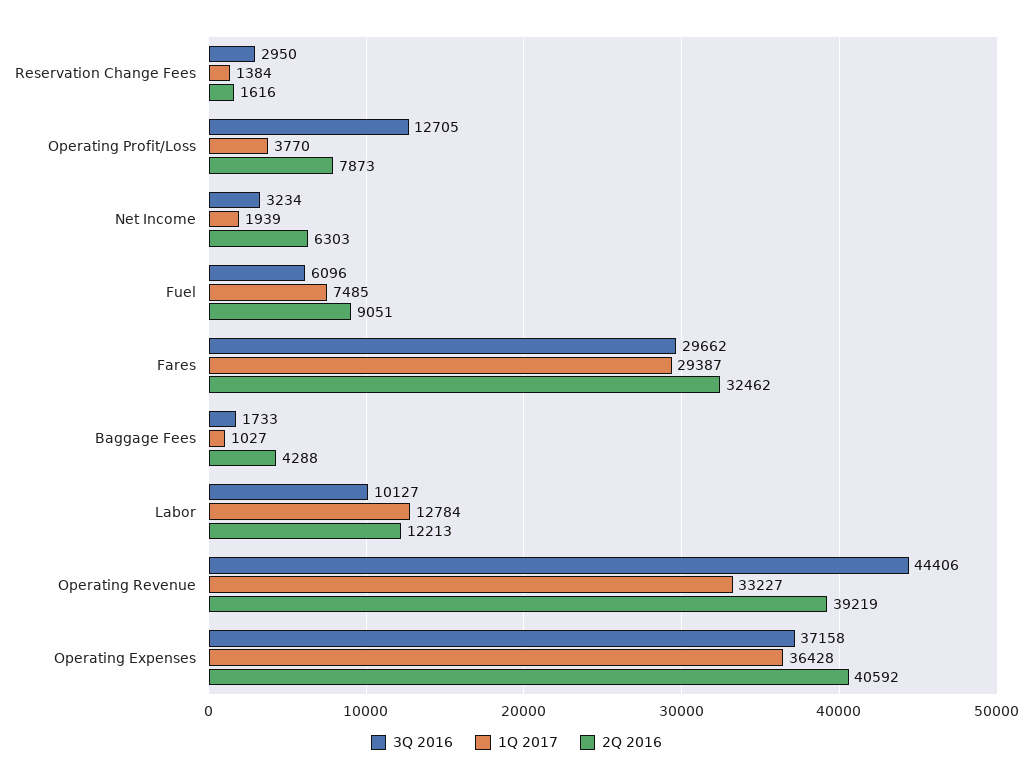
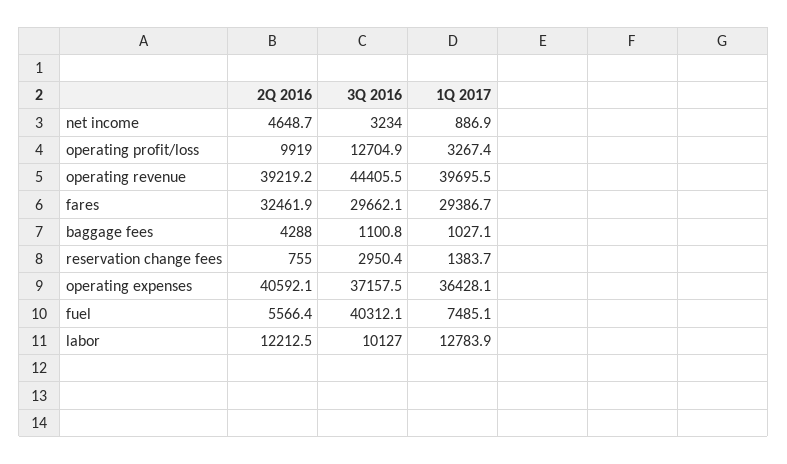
2Q 2016, Reservation Change Fees: 1616 -> 755
1Q 2017, Operating Profit/Loss: 3770 -> 3267.4
2Q 2016, Operating Profit/Loss: 7873 -> 9919
1Q 2017, Net Income: 1939 -> 886.9
2Q 2016, Net Income: 6303 -> 4648.7
3Q 2016, Fuel: 6096 -> 40312.1
2Q 2016, Fuel: 9051 -> 5566.4
3Q 2016, Baggage Fees: 1733 -> 1100.8
1Q 2017, Operating Revenue: 33227 -> 39695.5

